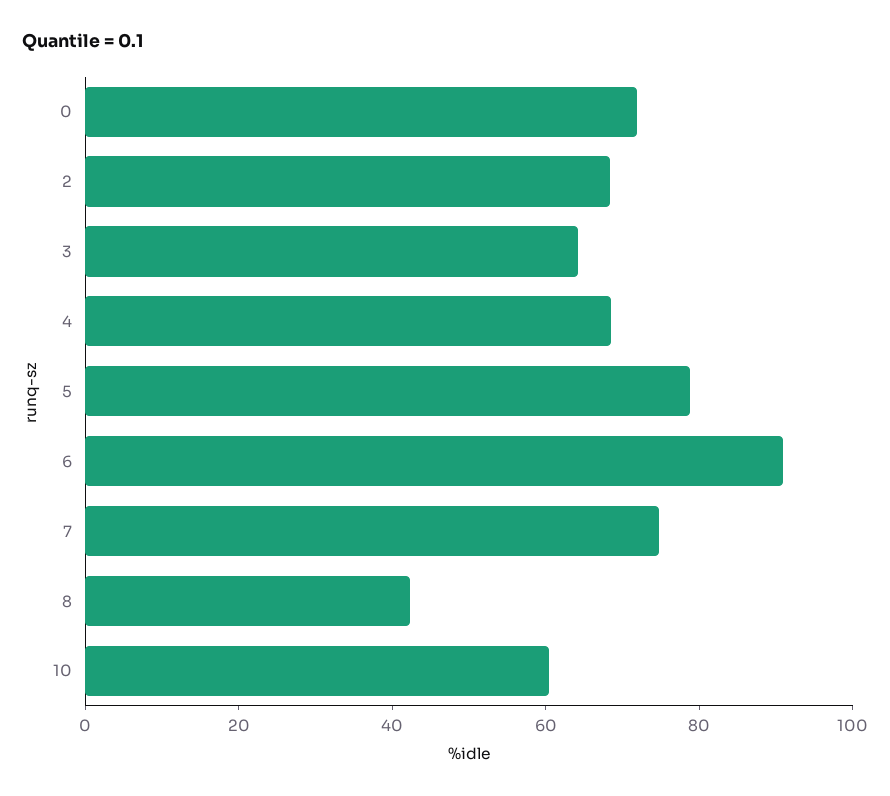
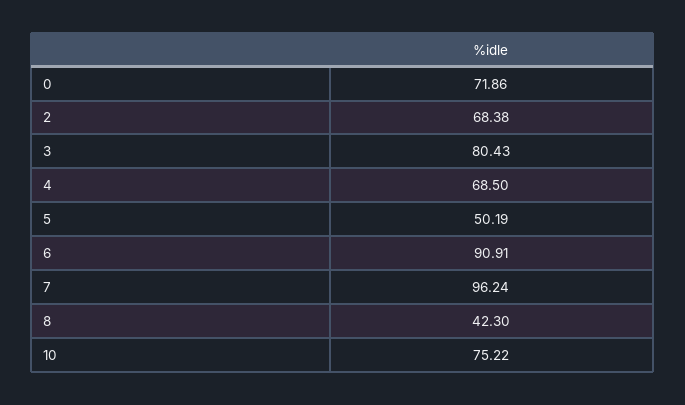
3: 65 -> 80.43
5: 80 -> 50.19
7: 75 -> 96.24
10: 60 -> 75.22

